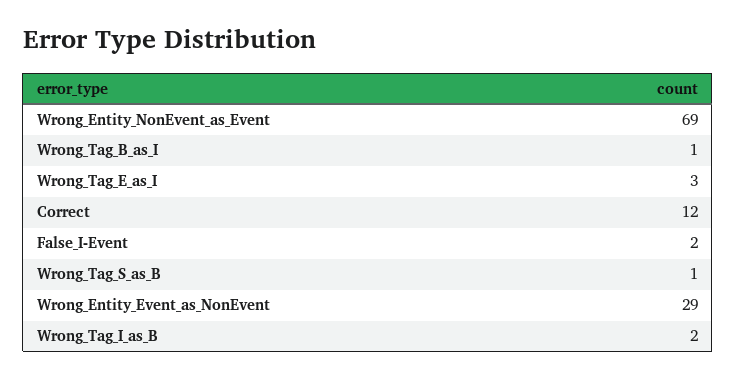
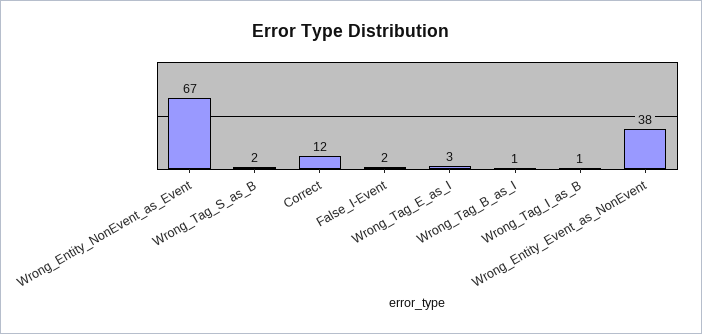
Wrong_Entity_NonEvent_as_Event: 69 -> 67
Wrong_Tag_S_as_B: 1 -> 2
Wrong_Entity_Event_as_NonEvent: 29 -> 38
Wrong_Tag_I_as_B: 2 -> 1

